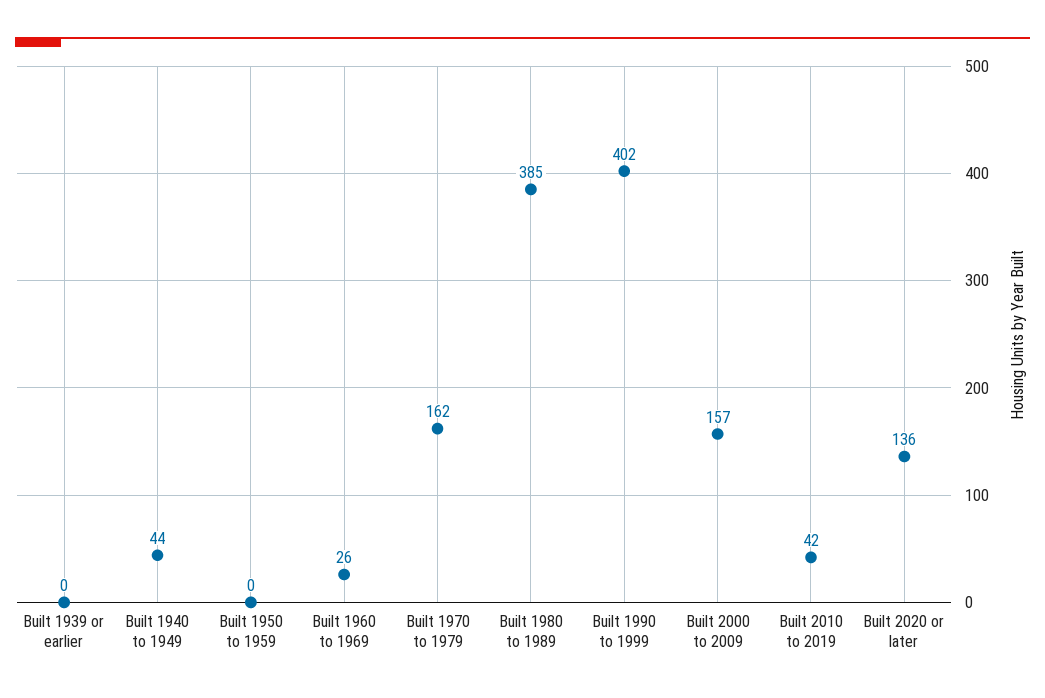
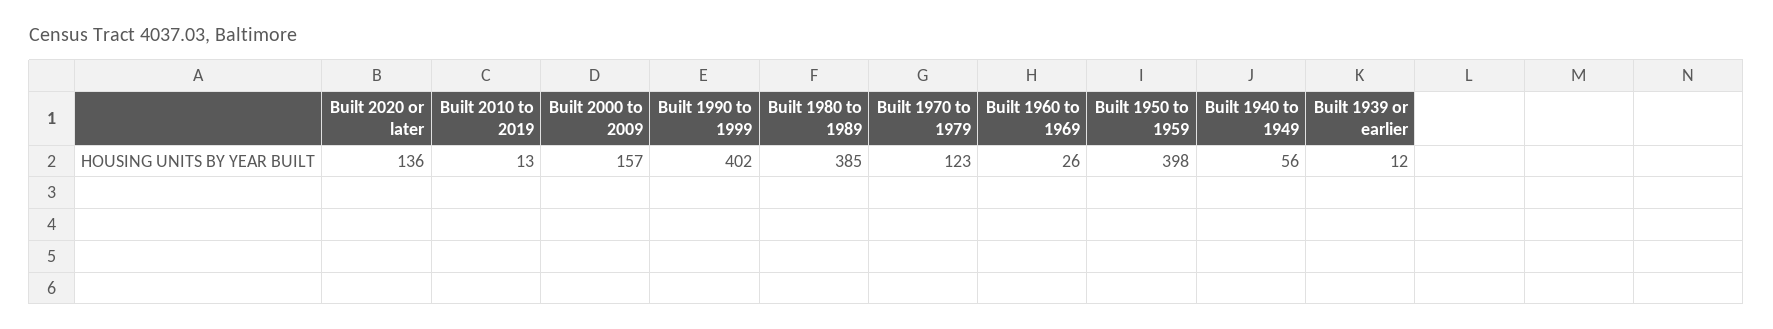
Built 1939 or earlier: 0 -> 12
Built 1940 to 1949: 44 -> 56
Built 1950 to 1959: 0 -> 398
Built 1970 to 1979: 162 -> 123
Built 2010 to 2019: 42 -> 13

